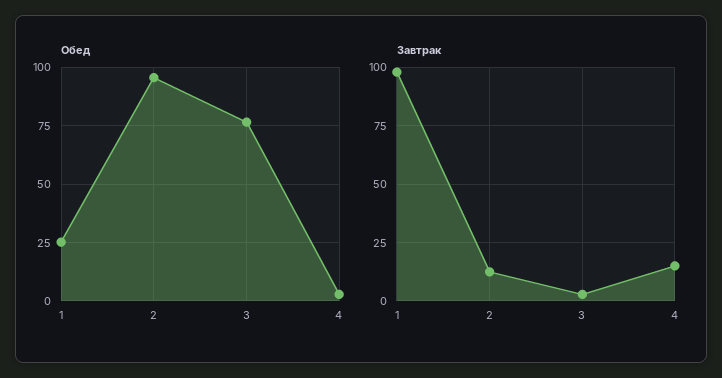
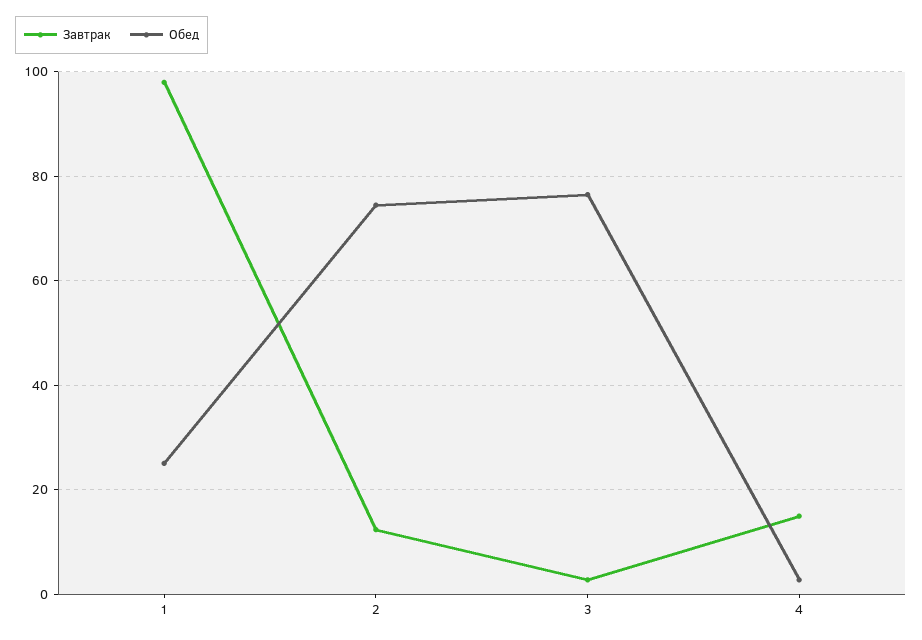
Обед, 2: 95 -> 74

